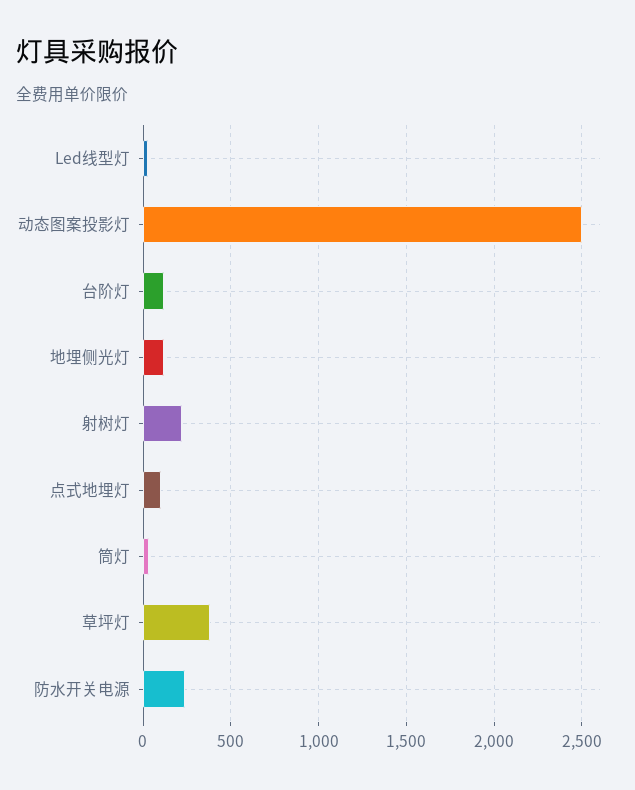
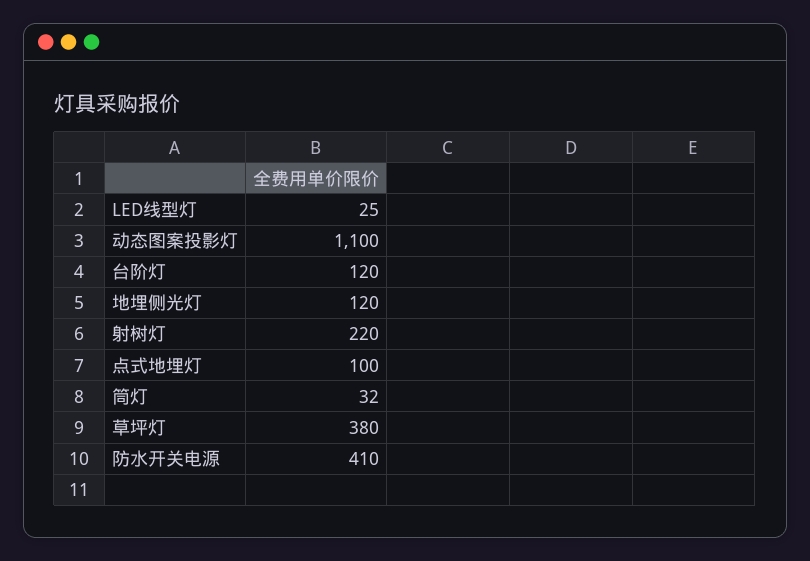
动态图案投影灯: 2500 -> 1100
防水开关电源: 250 -> 410

